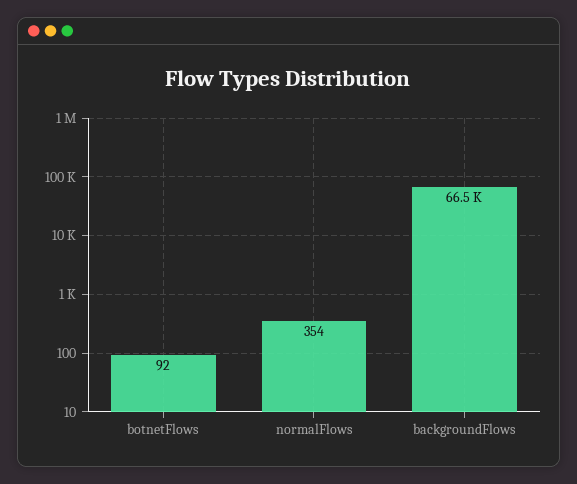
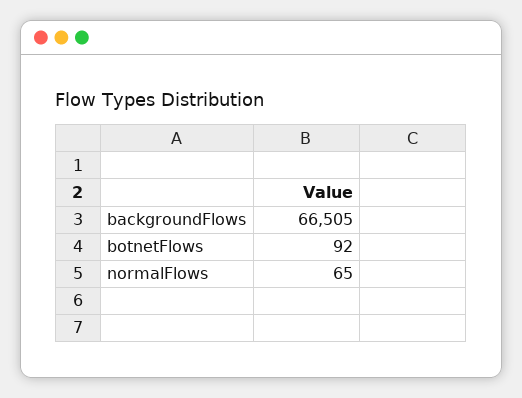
normalFlows: 354 -> 65

